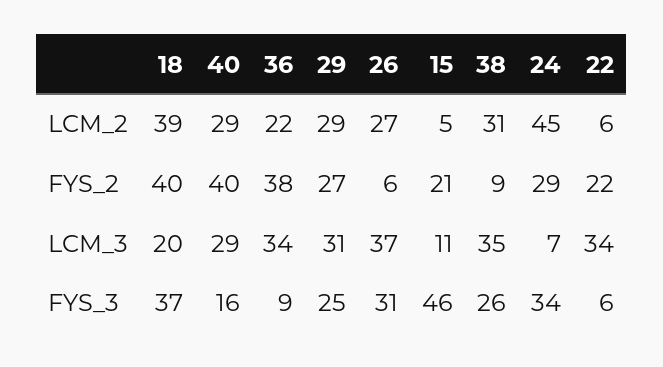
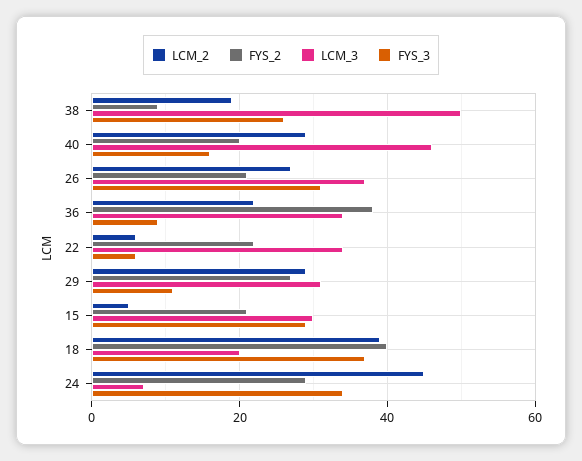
LCM_2, 38: 31 -> 20
FYS_2, 40: 40 -> 20
FYS_2, 26: 6 -> 20
LCM_3, 40: 29 -> 45
LCM_3, 15: 11 -> 30
LCM_3, 38: 35 -> 50
FYS_3, 29: 25 -> 10
FYS_3, 15: 46 -> 30

